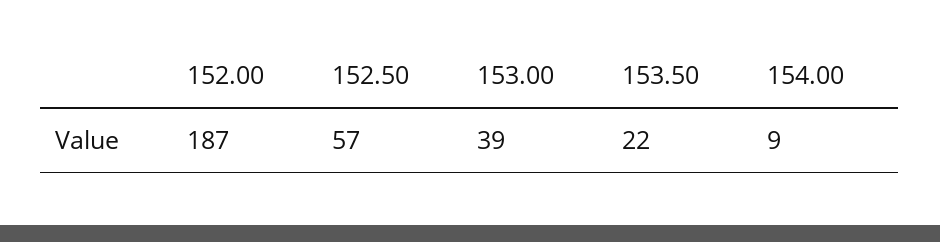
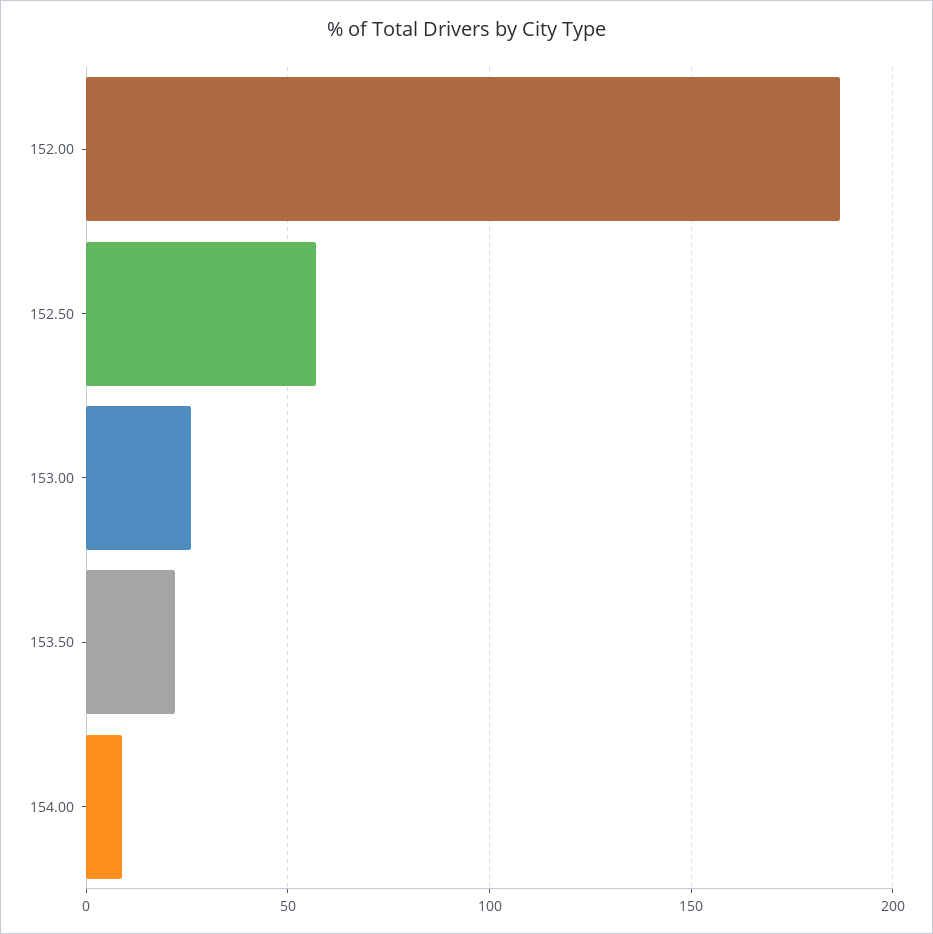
153.00: 39 -> 25

